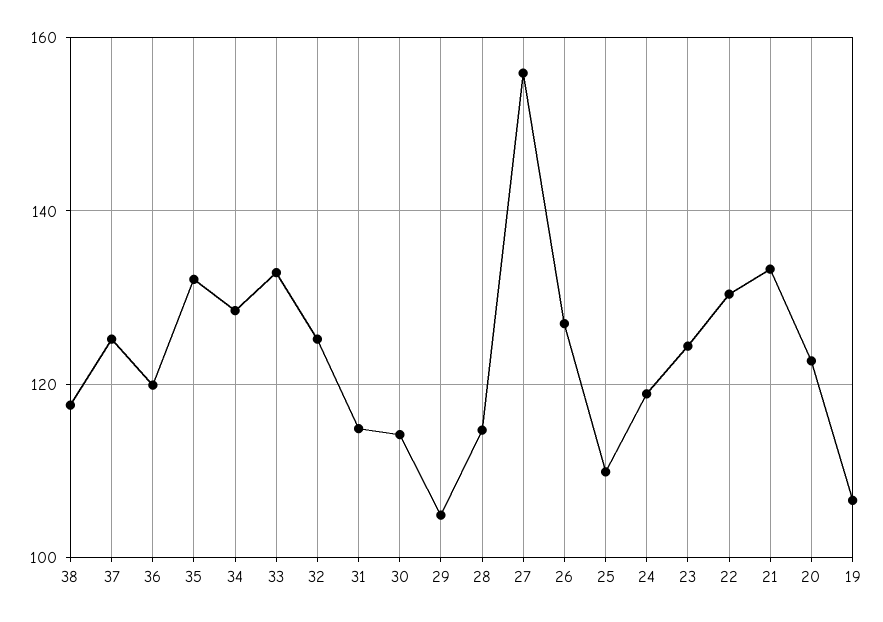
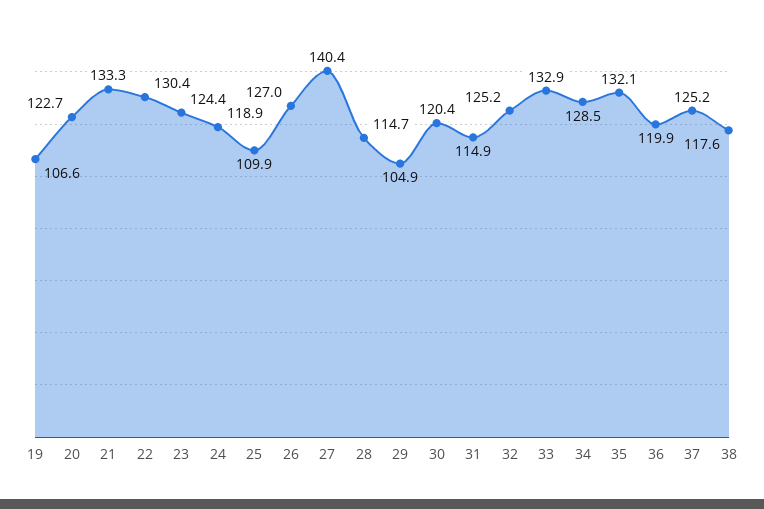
30: 114 -> 120.4
27: 156 -> 140.4

